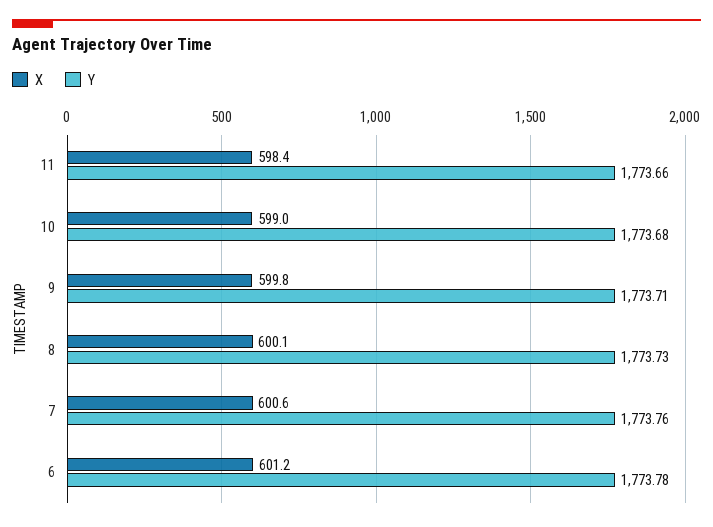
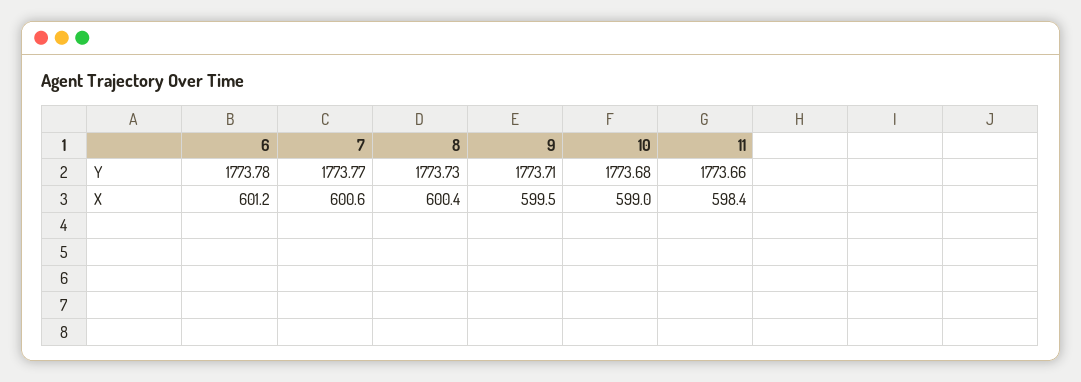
X, 9: 599.8 -> 599.5
X, 8: 600.1 -> 600.4
Y, 7: 1773.76 -> 1773.77

